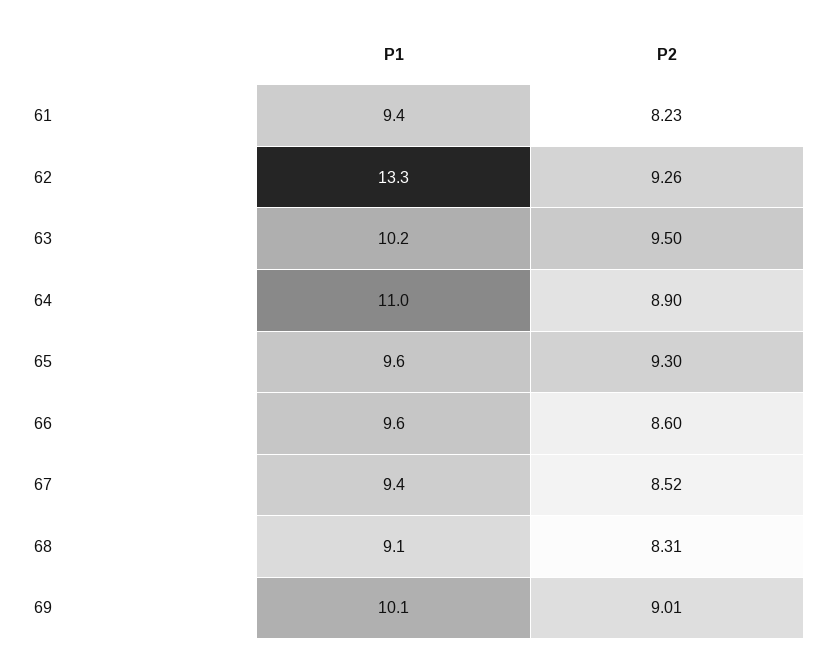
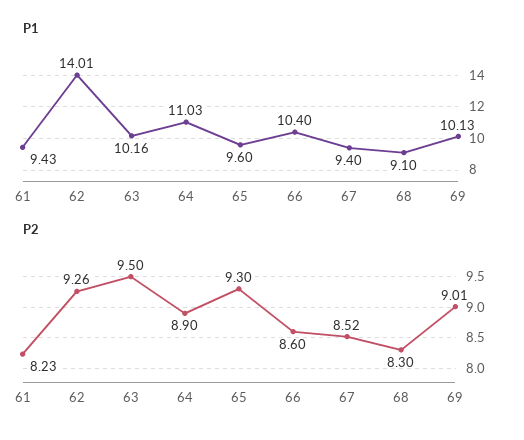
P1, 62: 13.3 -> 14.01
P1, 66: 9.6 -> 10.4
P2, 68: 8.31 -> 8.3

